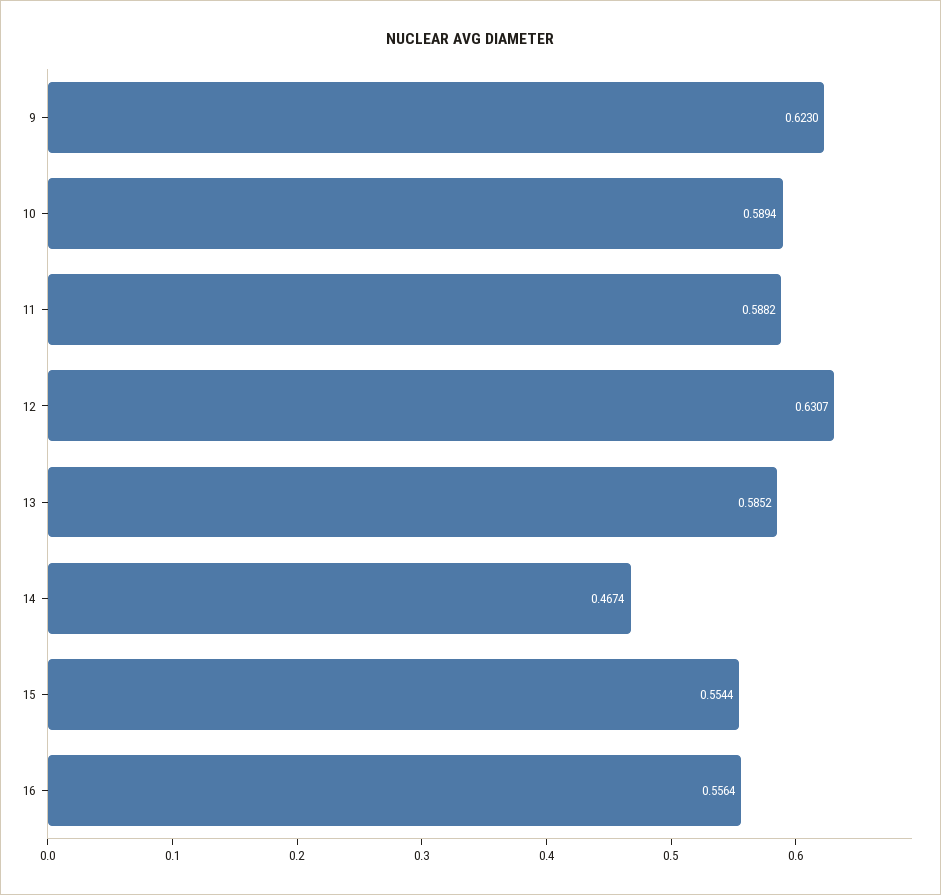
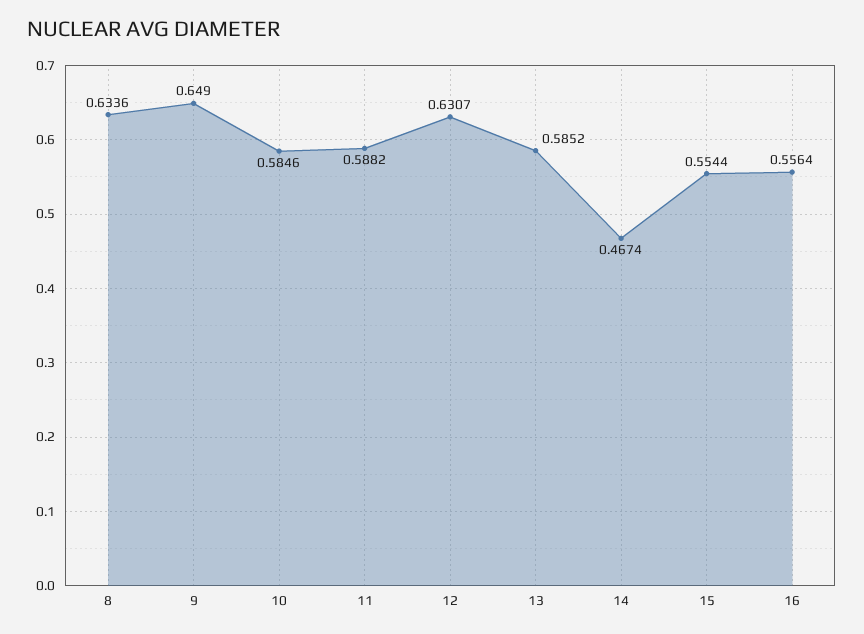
9: 0.623 -> 0.649
10: 0.5894 -> 0.5846
8: none -> 0.6336

